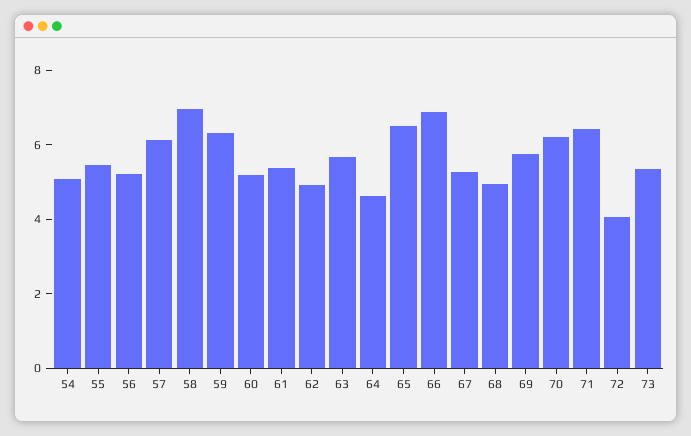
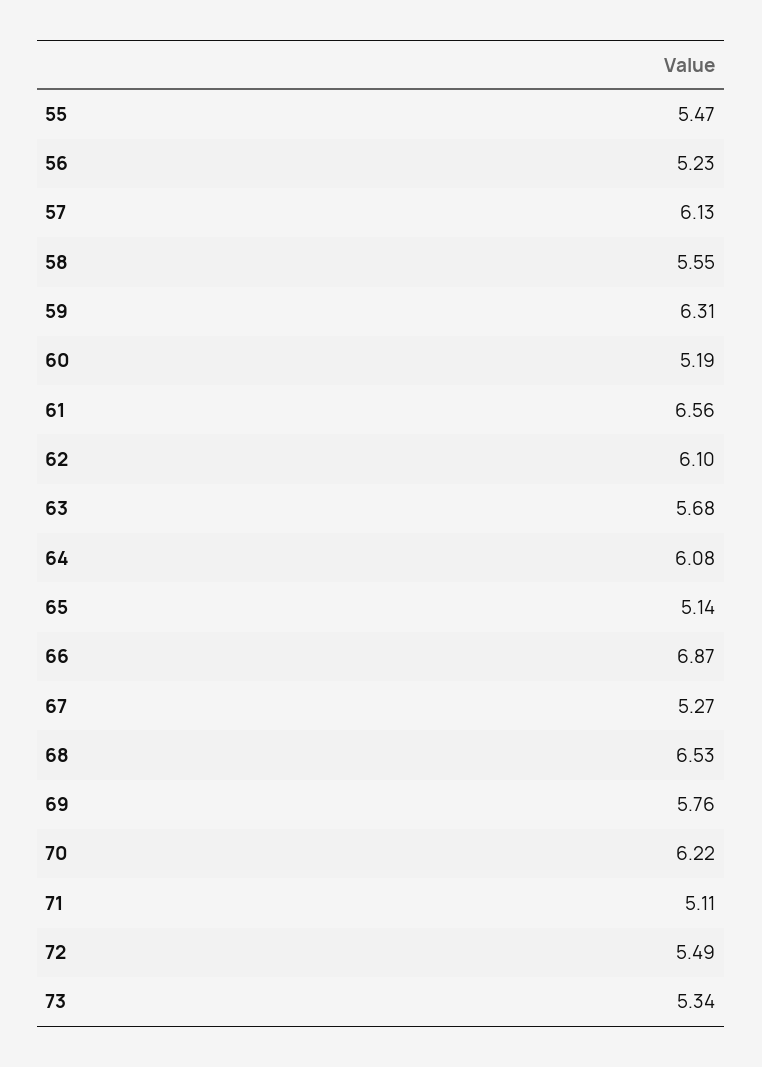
54: 5 -> none
58: 7 -> 5.55
61: 5.5 -> 6.56
62: 5 -> 6.1
64: 4.5 -> 6.08
65: 6.5 -> 5.14
68: 5 -> 6.53
71: 6.5 -> 5.11
72: 4 -> 5.49

